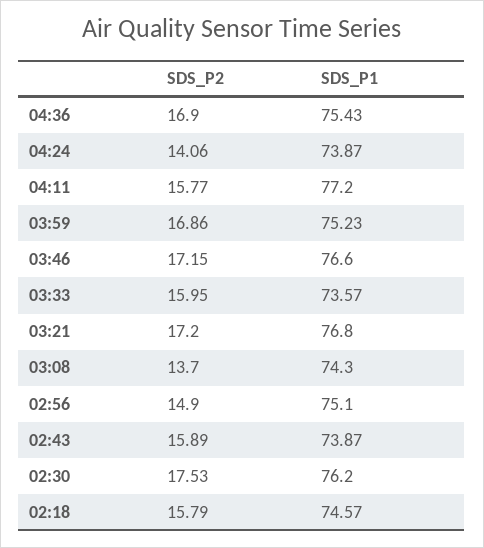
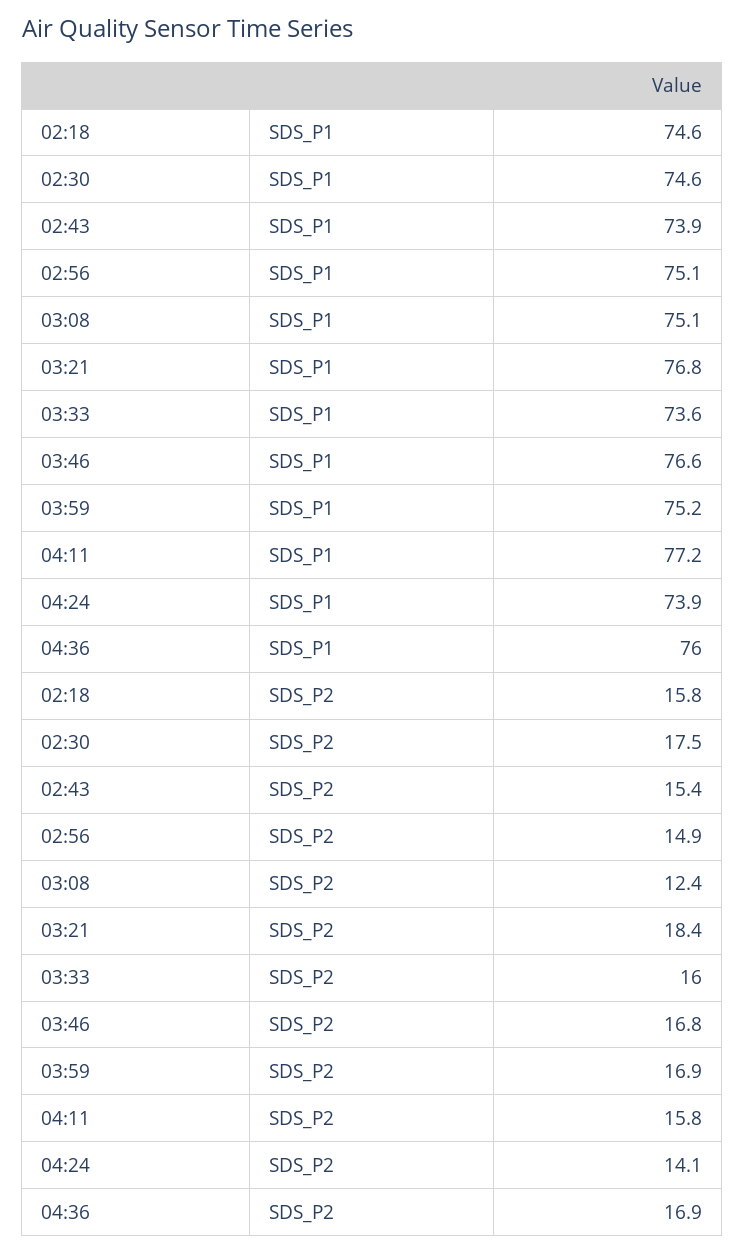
SDS_P1, 04:36: 75.43 -> 76
SDS_P2, 03:46: 17.15 -> 16.8
SDS_P2, 03:21: 17.2 -> 18.4
SDS_P2, 03:08: 13.7 -> 12.4
SDS_P1, 03:08: 74.3 -> 75.1
SDS_P2, 02:43: 15.89 -> 15.4
SDS_P1, 02:30: 76.2 -> 74.6

